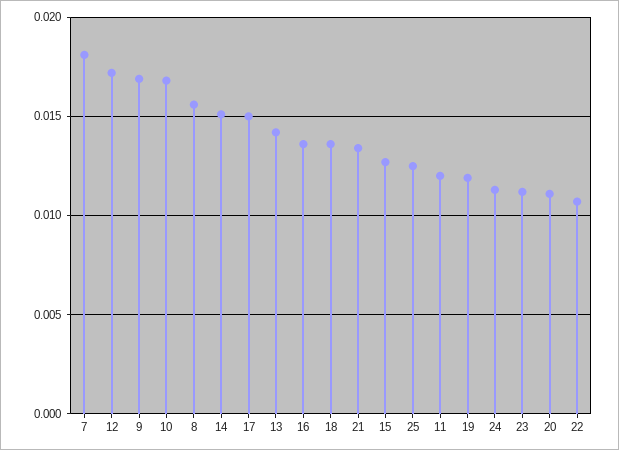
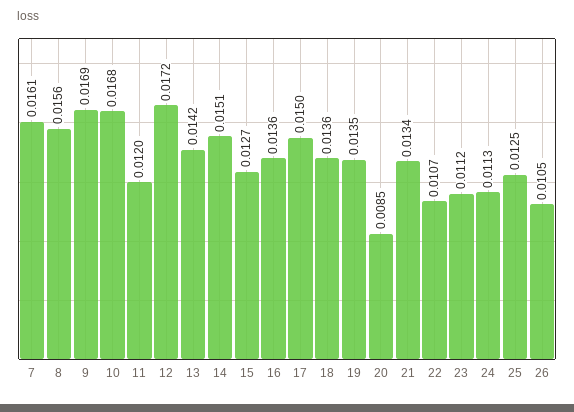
7: 0.018 -> 0.0161
19: 0.012 -> 0.0135
20: 0.011 -> 0.0085
26: none -> 0.0105

